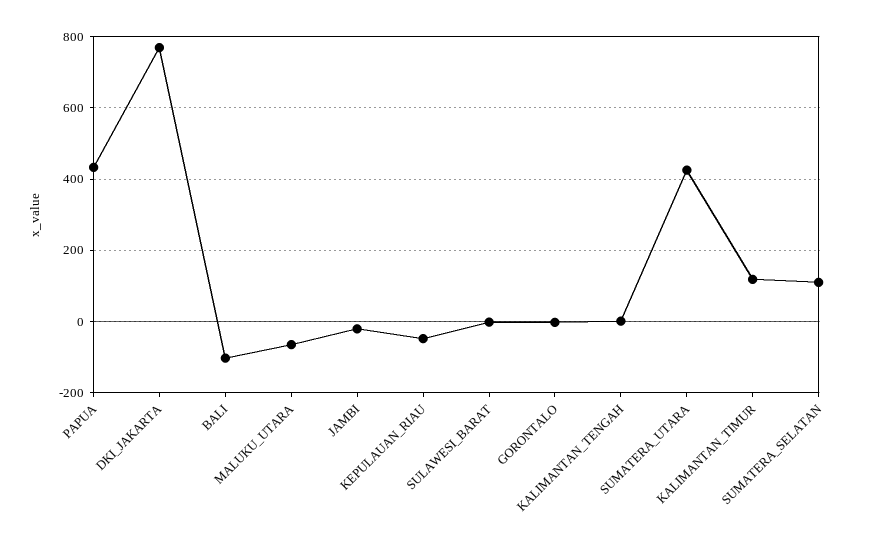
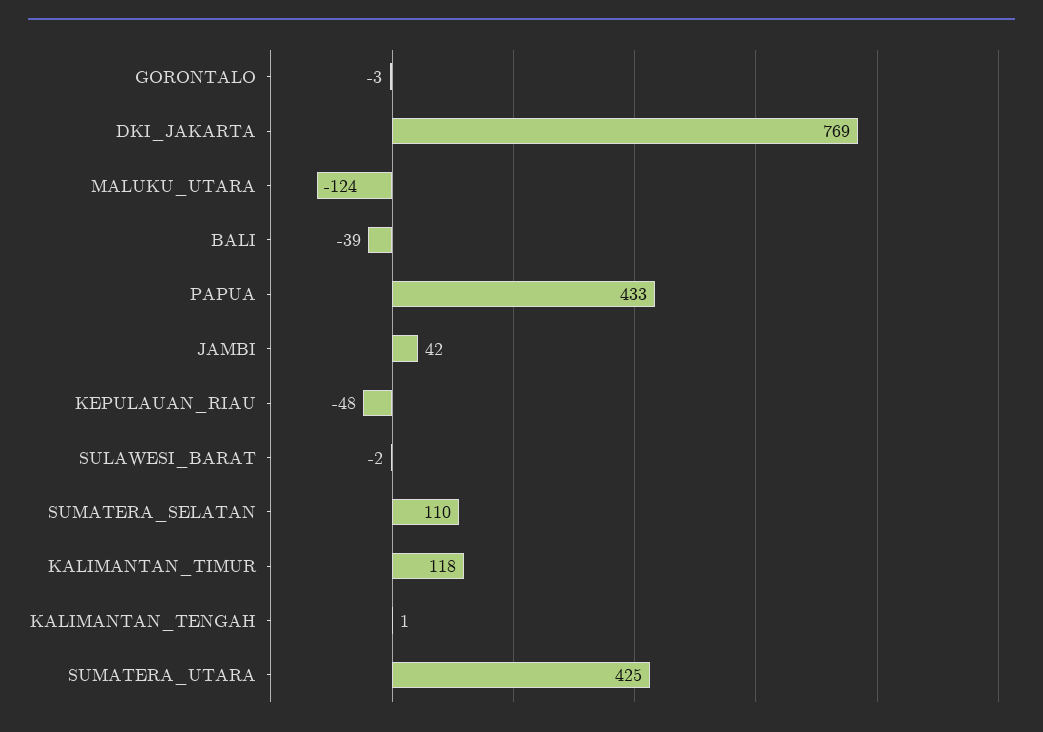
BALI: -100 -> -39
MALUKU_UTARA: -60 -> -124
JAMBI: -20 -> 42

